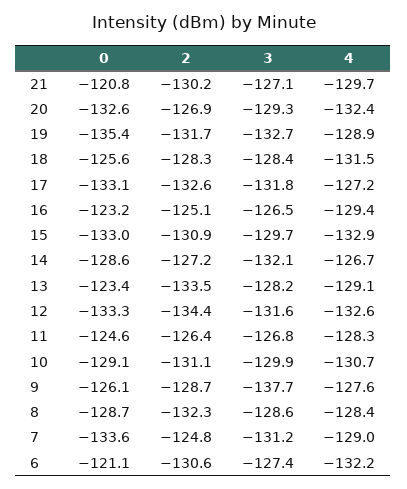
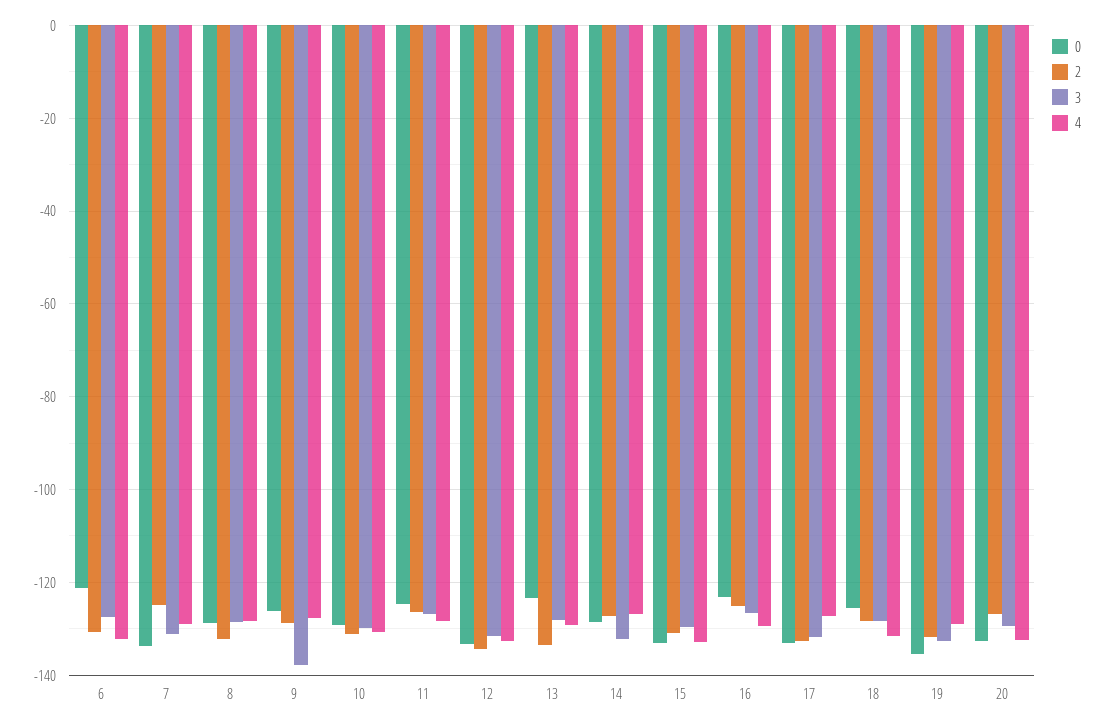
0, 21: -120.8 -> none
2, 21: -130.2 -> none
3, 21: -127.1 -> none
4, 21: -129.7 -> none

